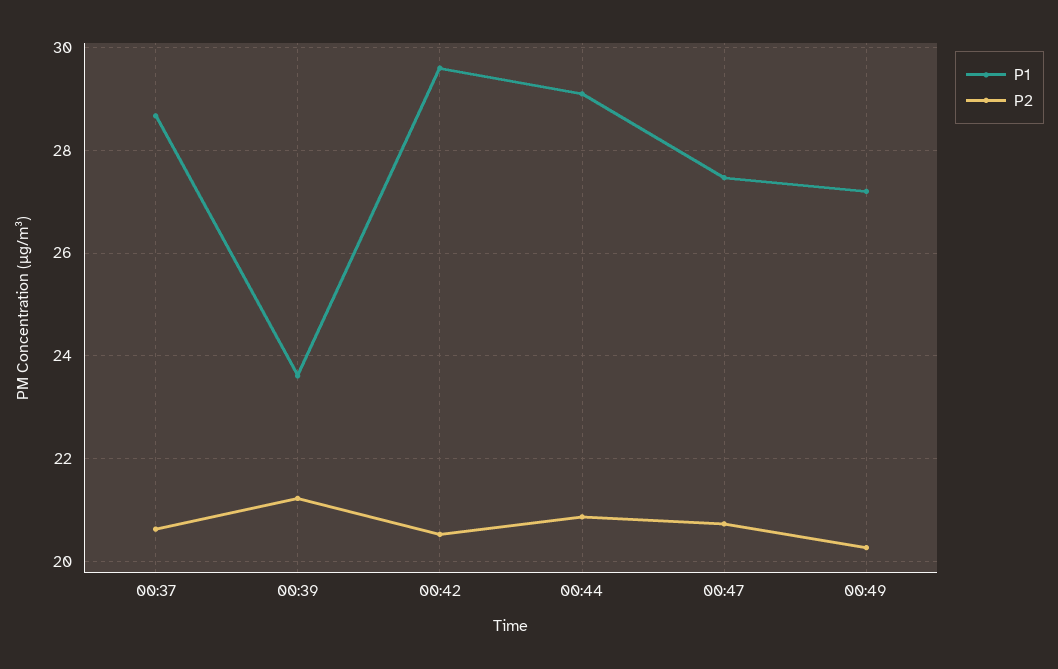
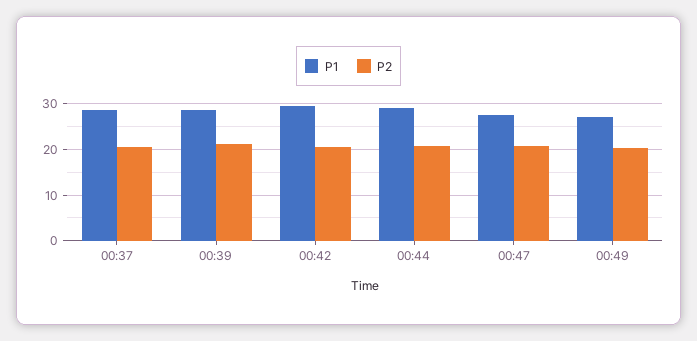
P1, 00:39: 23.6 -> 28

